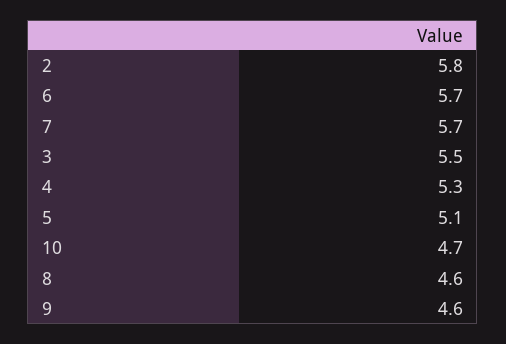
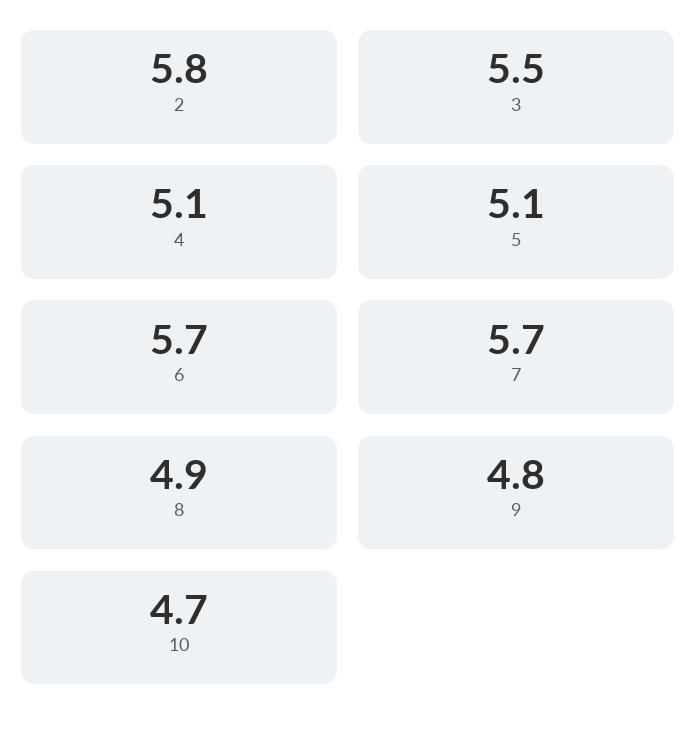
4: 5.3 -> 5.1
8: 4.6 -> 4.9
9: 4.6 -> 4.8

